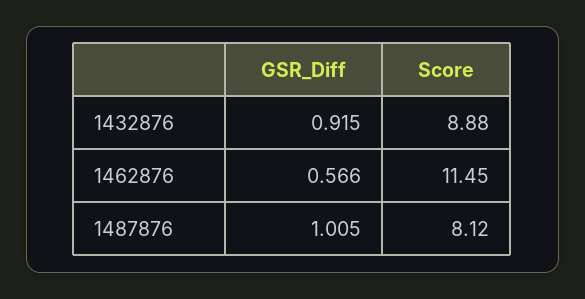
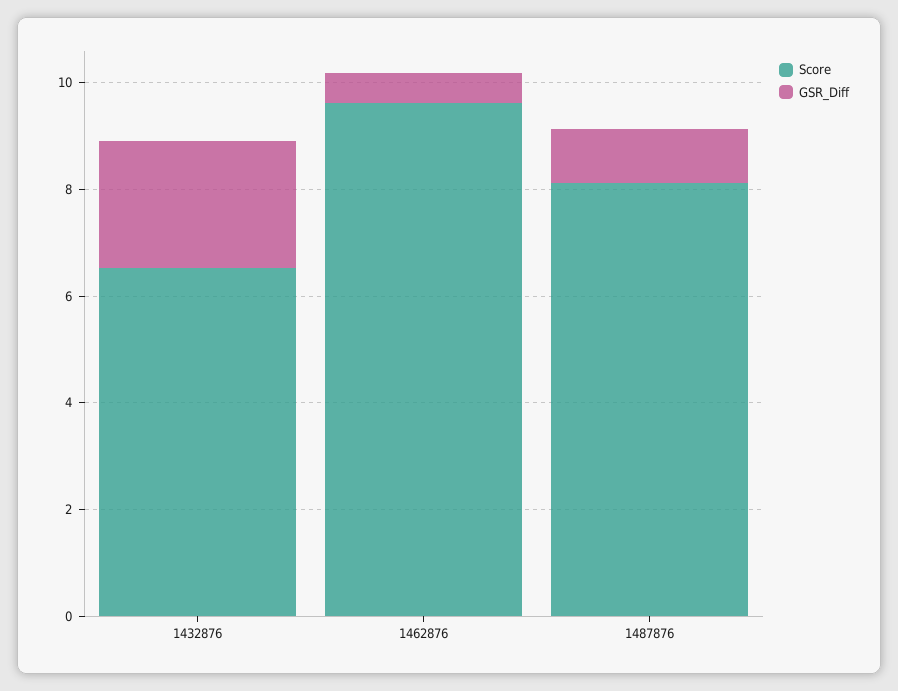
GSR_Diff, 1432876: 0.915 -> 2.5
Score, 1432876: 8.88 -> 6.5
Score, 1462876: 11.45 -> 9.5

